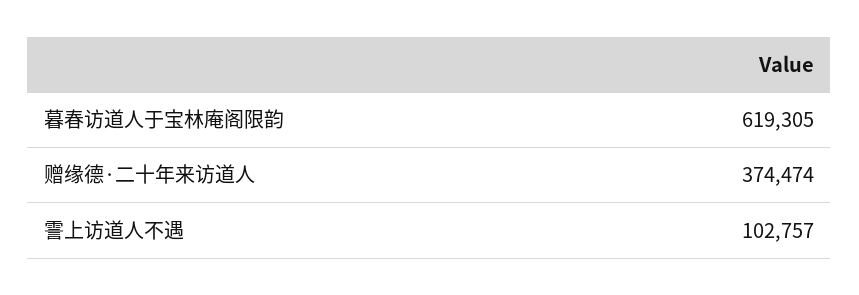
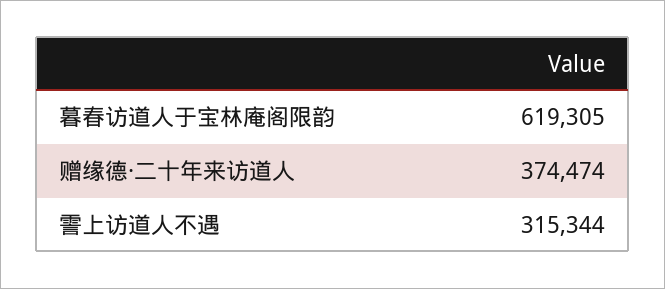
霅上访道人不遇: 102757 -> 315344

